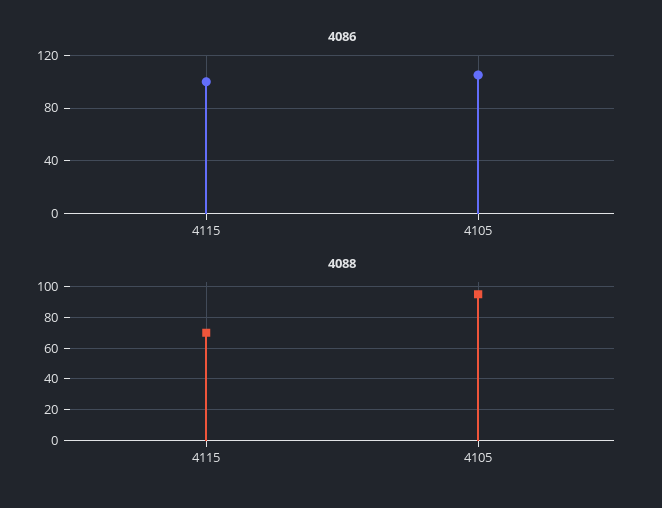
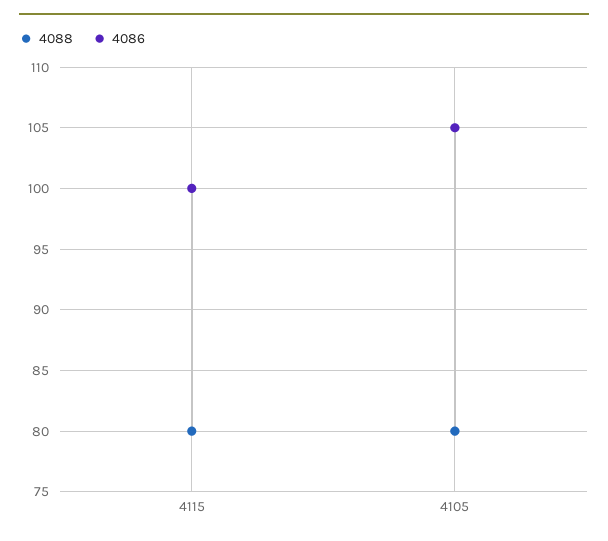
4088, 4115: 70 -> 80
4088, 4105: 95 -> 80

